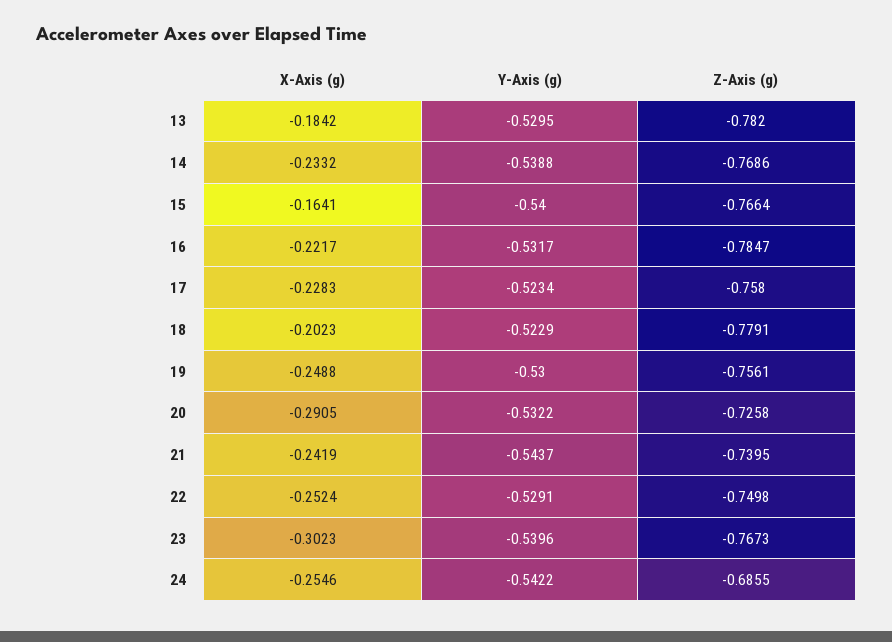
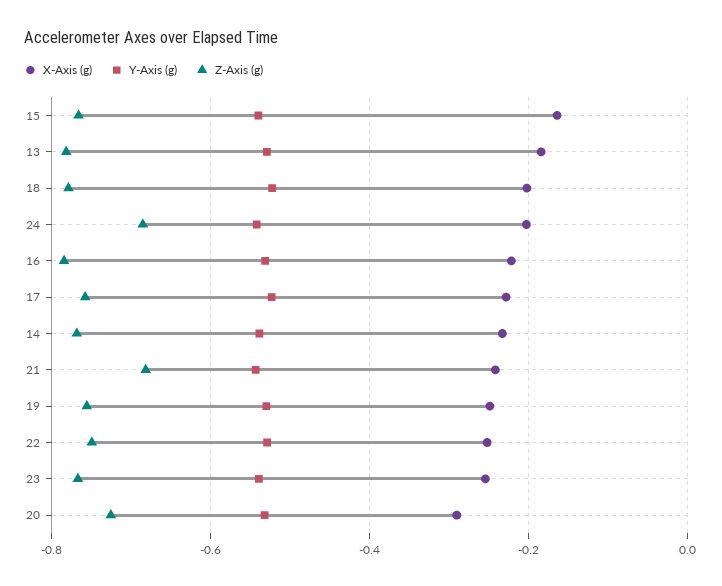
Z-Axis (g), 21: -0.7395 -> -0.68
X-Axis (g), 23: -0.3023 -> -0.26
X-Axis (g), 24: -0.2546 -> -0.2

